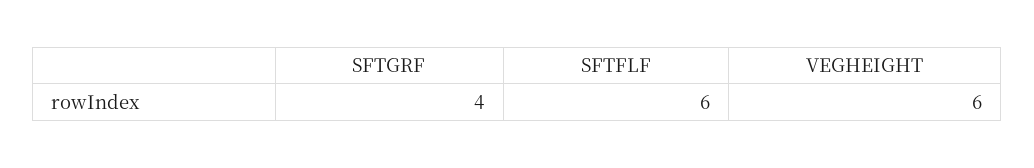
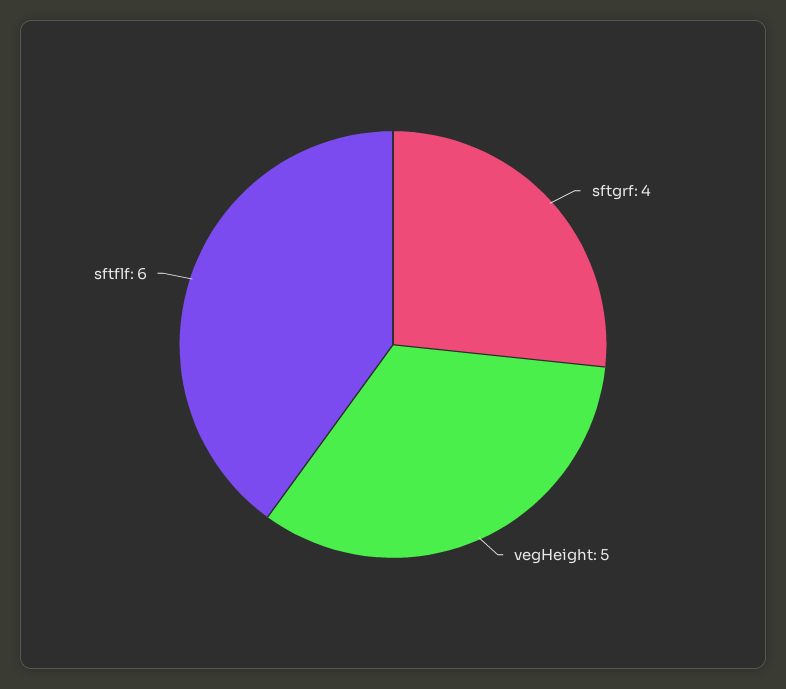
VEGHEIGHT: 6 -> 5

